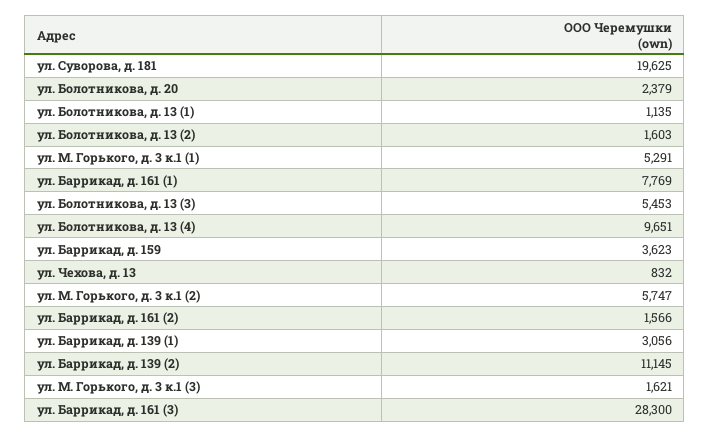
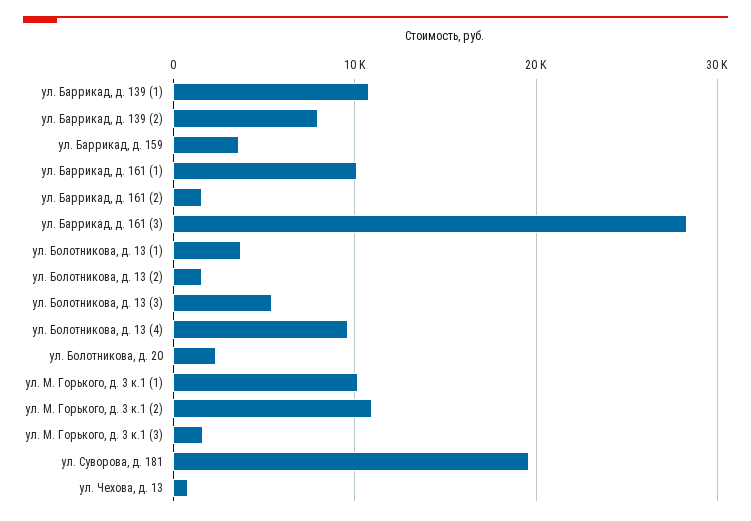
ул. Болотникова, д. 13 (1): 1135 -> 4000
ул. М. Горького, д. 3 к.1 (1): 5291 -> 10000
ул. Баррикад, д. 161 (1): 7769 -> 10000
ул. М. Горького, д. 3 к.1 (2): 5747 -> 11000
ул. Баррикад, д. 139 (1): 3056 -> 11000
ул. Баррикад, д. 139 (2): 11145 -> 8000

